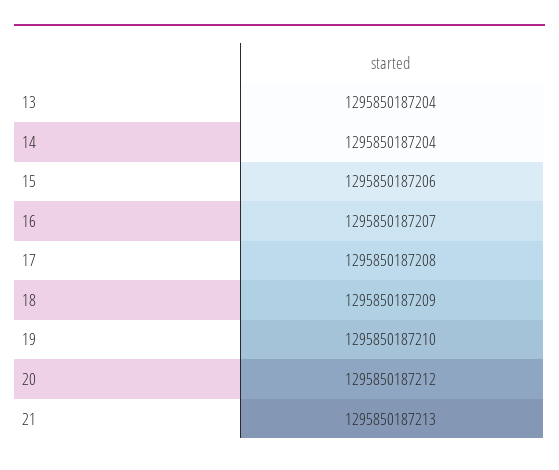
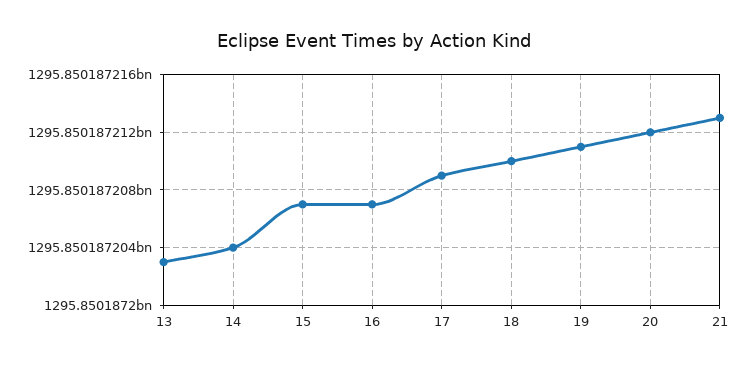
13: 1295850187204 -> 1295850187203
15: 1295850187206 -> 1295850187207
17: 1295850187208 -> 1295850187209
18: 1295850187209 -> 1295850187210
19: 1295850187210 -> 1295850187211

